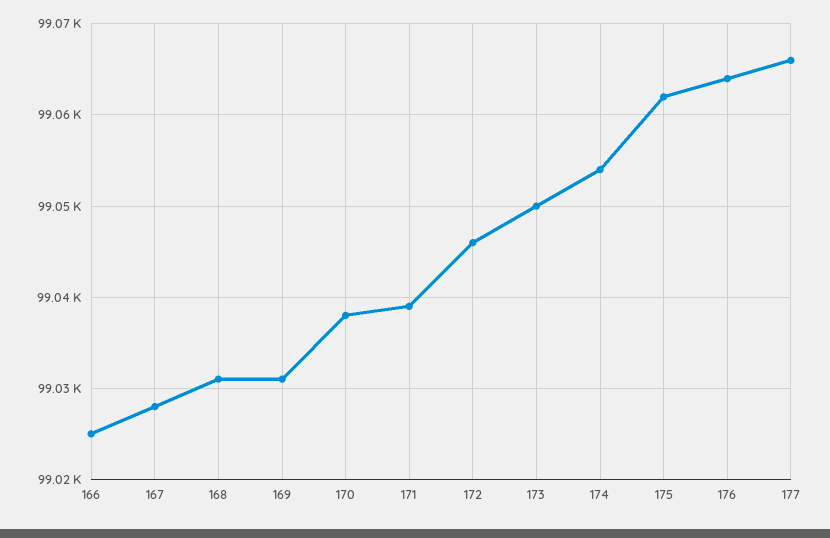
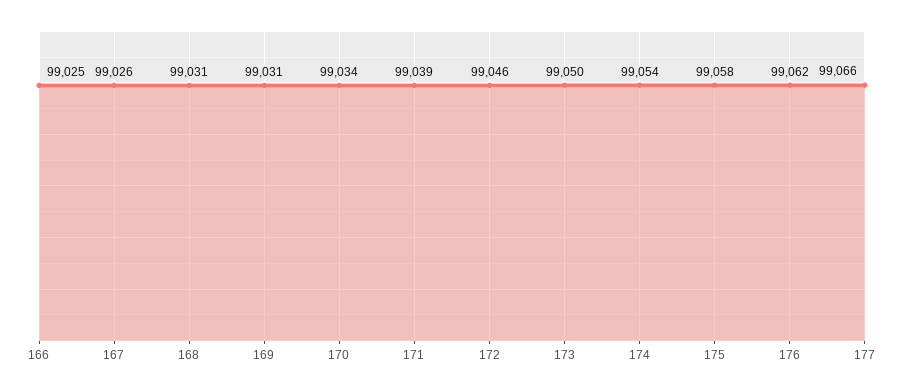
167: 99028 -> 99026
170: 99038 -> 99034
175: 99062 -> 99058
176: 99064 -> 99062

